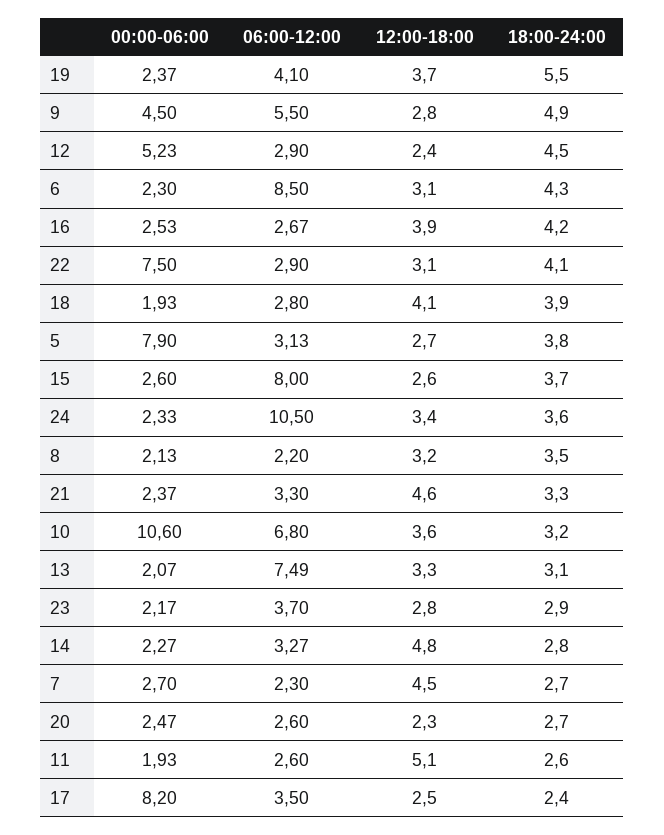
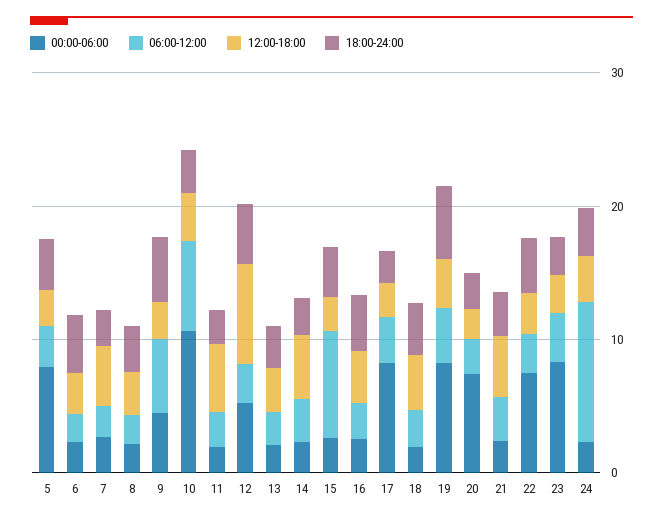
00:00-06:00, 19: 2.37 -> 8
12:00-18:00, 12: 2.4 -> 8
06:00-12:00, 6: 8.5 -> 2
06:00-12:00, 13: 7.49 -> 2
00:00-06:00, 23: 2.17 -> 8
00:00-06:00, 20: 2.47 -> 8

